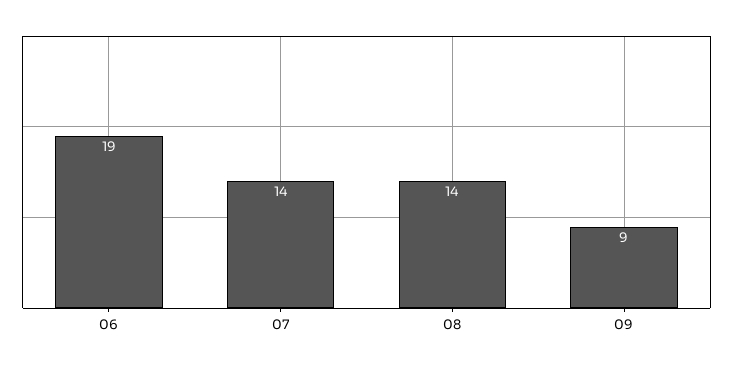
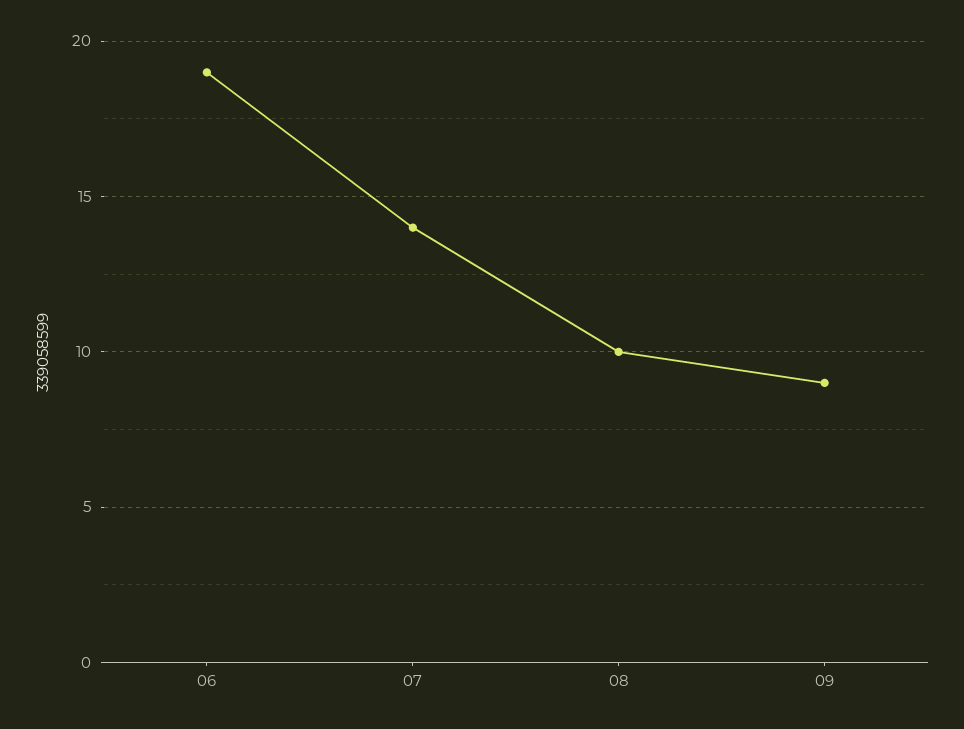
08: 14 -> 10

